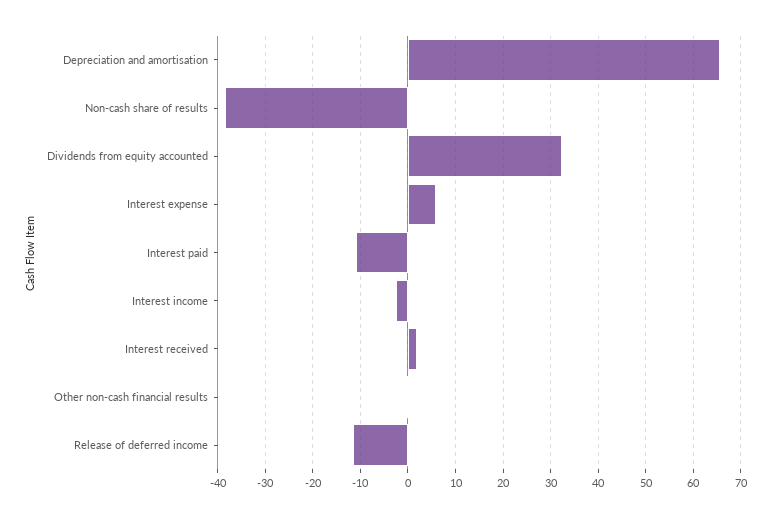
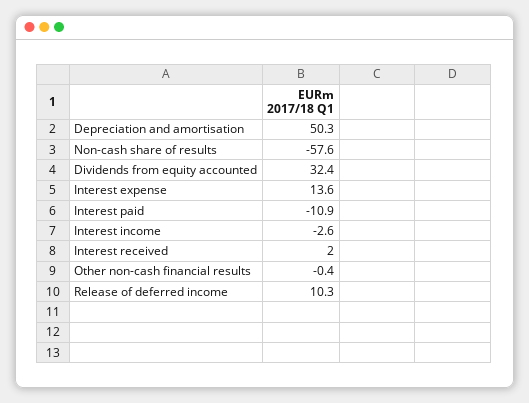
Depreciation and amortisation: 66 -> 50.3
Non-cash share of results: -38 -> -57.6
Interest expense: 6 -> 13.6
Release of deferred income: -12 -> 10.3

